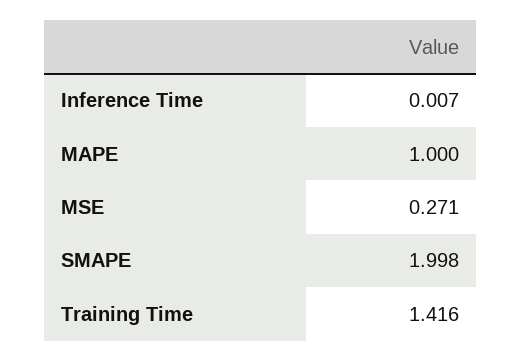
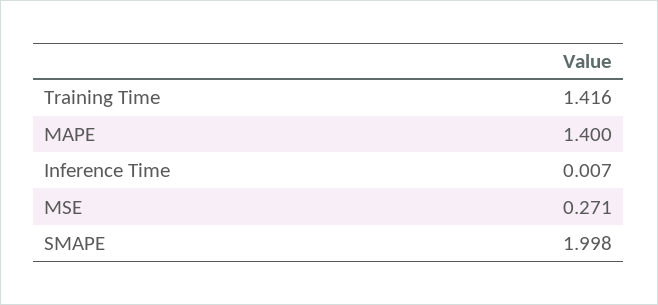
MAPE: 1 -> 1.4

